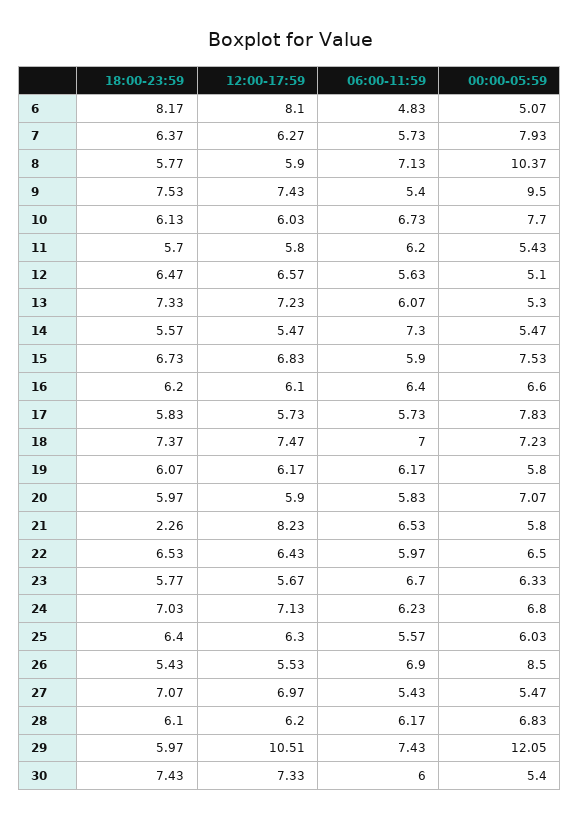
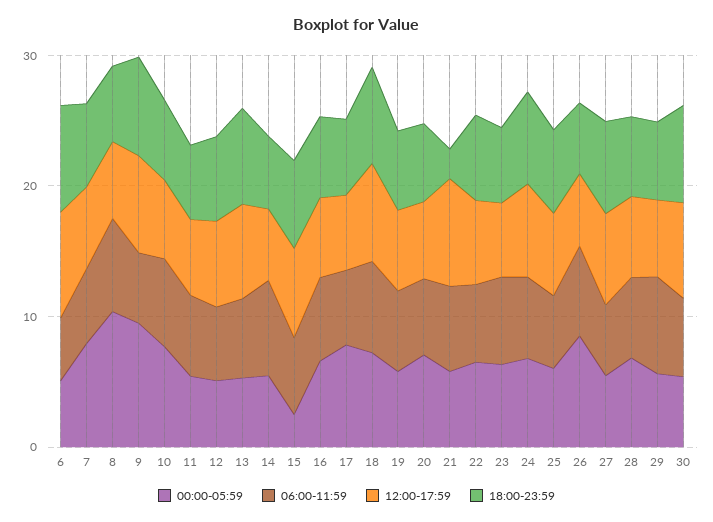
00:00-05:59, 15: 7.53 -> 2
12:00-17:59, 29: 10.51 -> 6
00:00-05:59, 29: 12.05 -> 6

